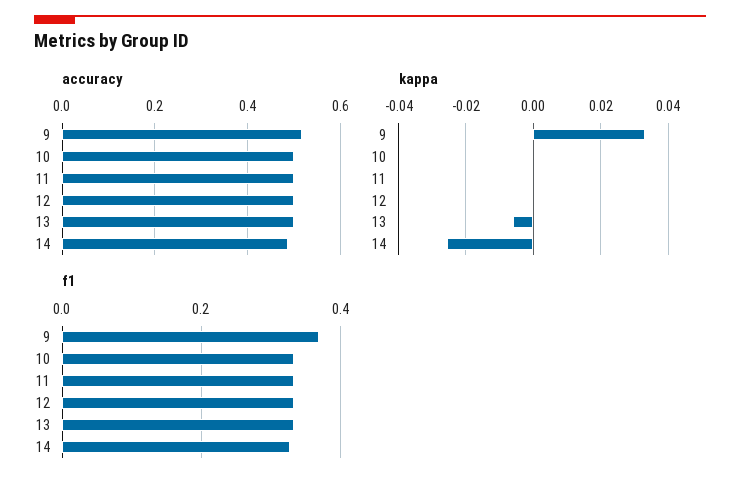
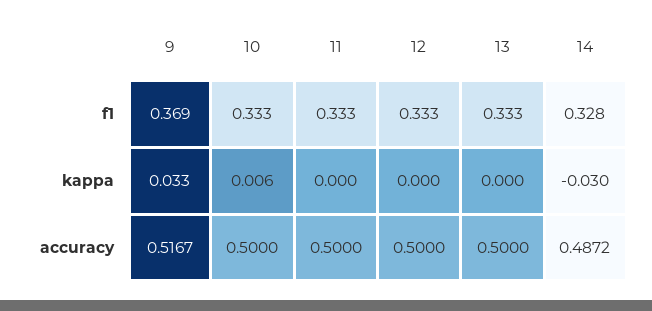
kappa, 10: 0 -> 0.006
kappa, 13: -0.006 -> 0
kappa, 14: -0.026 -> -0.03

